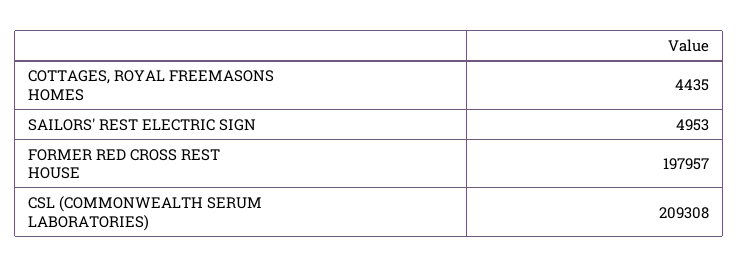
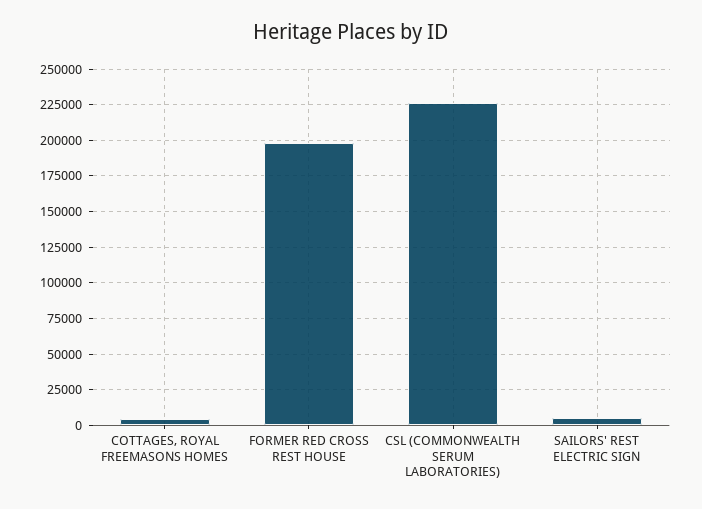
CSL (COMMONWEALTH SERUM LABORATORIES): 209308 -> 225000

